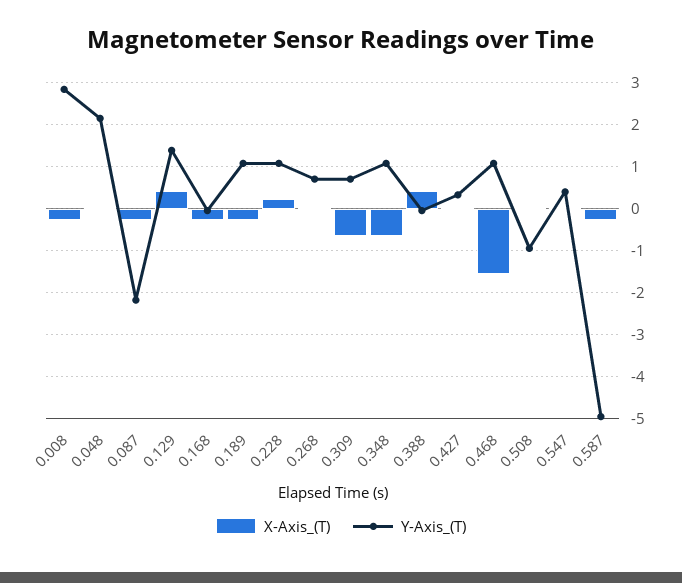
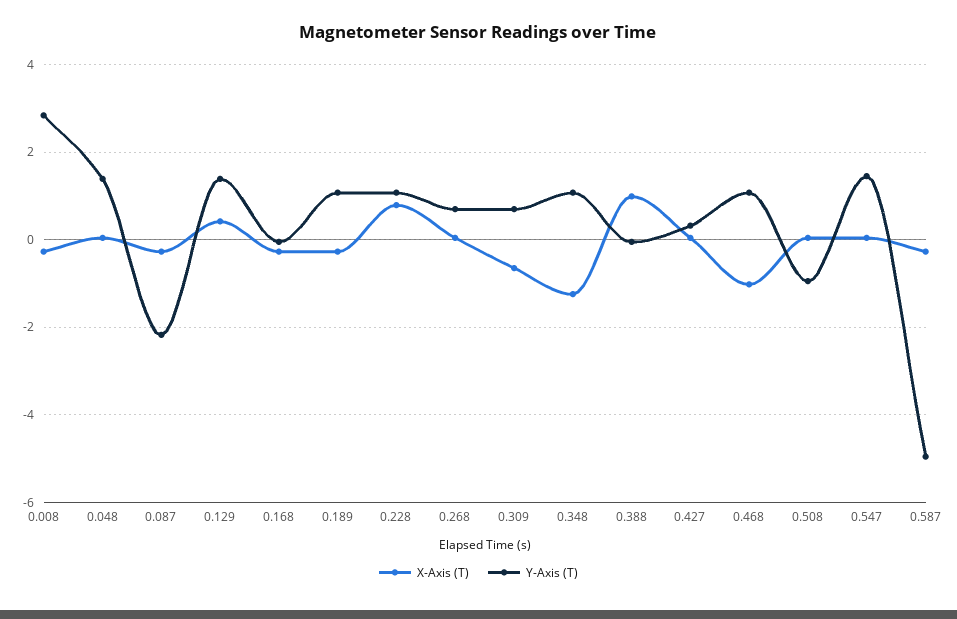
Y-Axis_(T), 0.048: 2.2 -> 1.4
X-Axis_(T), 0.228: 0.2 -> 0.8
X-Axis_(T), 0.348: -0.6 -> -1.2
X-Axis_(T), 0.388: 0.4 -> 1
X-Axis_(T), 0.468: -1.6 -> -1
Y-Axis_(T), 0.547: 0.4 -> 1.4

